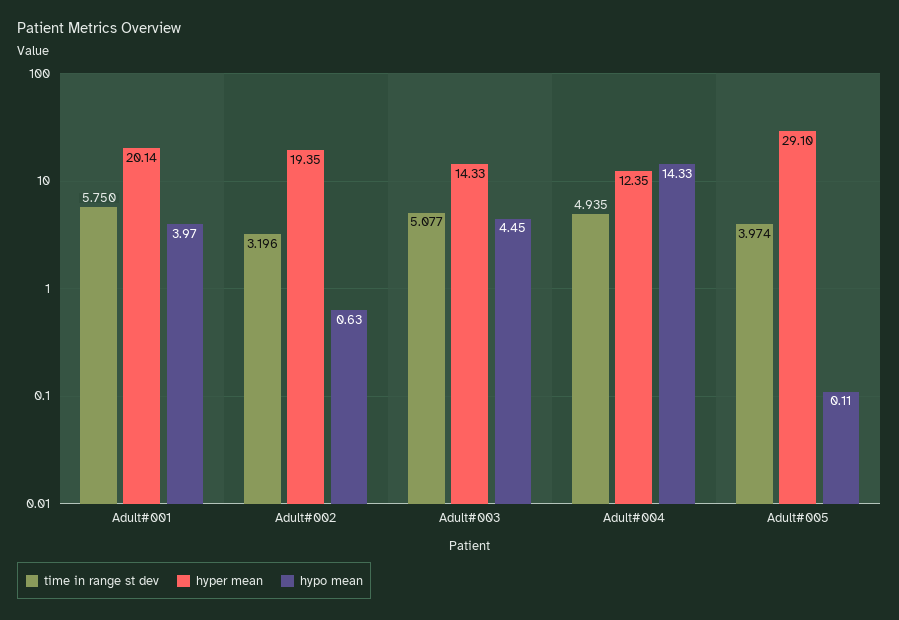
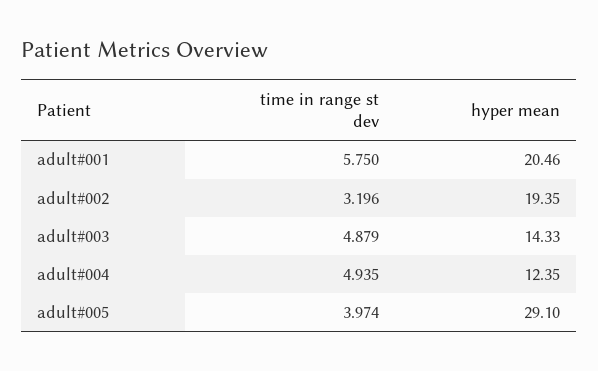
hyper mean, Adult#001: 20.14 -> 20.46
hypo mean, Adult#001: 3.97 -> none
hypo mean, Adult#002: 0.63 -> none
time in range st dev, Adult#003: 5.077 -> 4.879
hypo mean, Adult#003: 4.45 -> none
hypo mean, Adult#004: 14.33 -> none
hypo mean, Adult#005: 0.11 -> none

